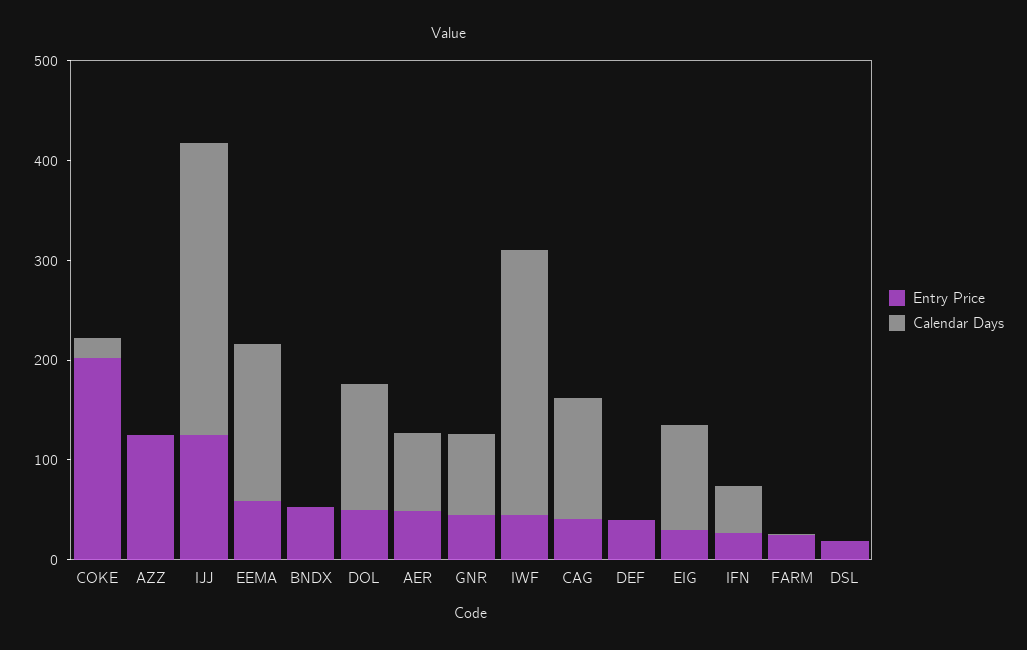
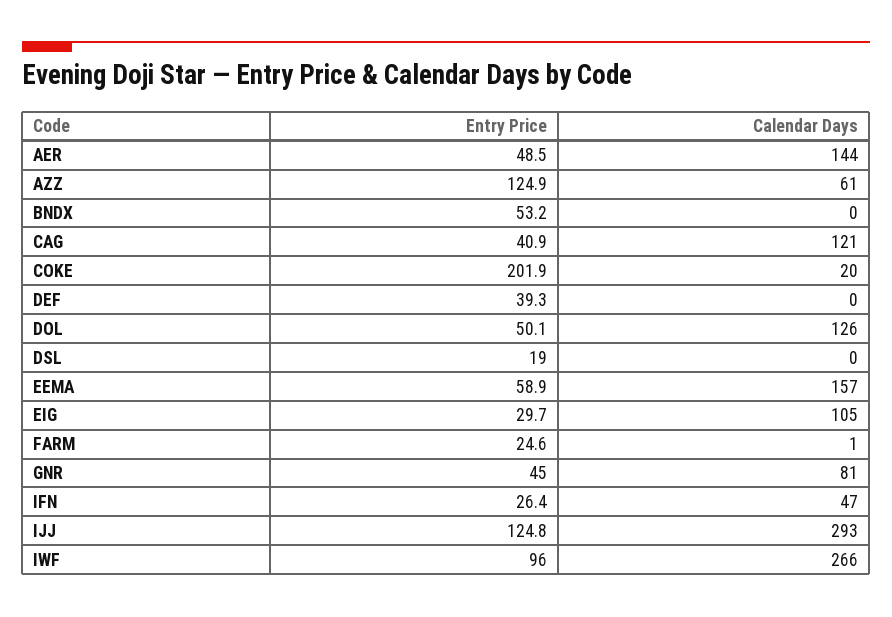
Calendar Days, AZZ: 0 -> 61
Calendar Days, AER: 80 -> 144
Entry Price, IWF: 40 -> 96

